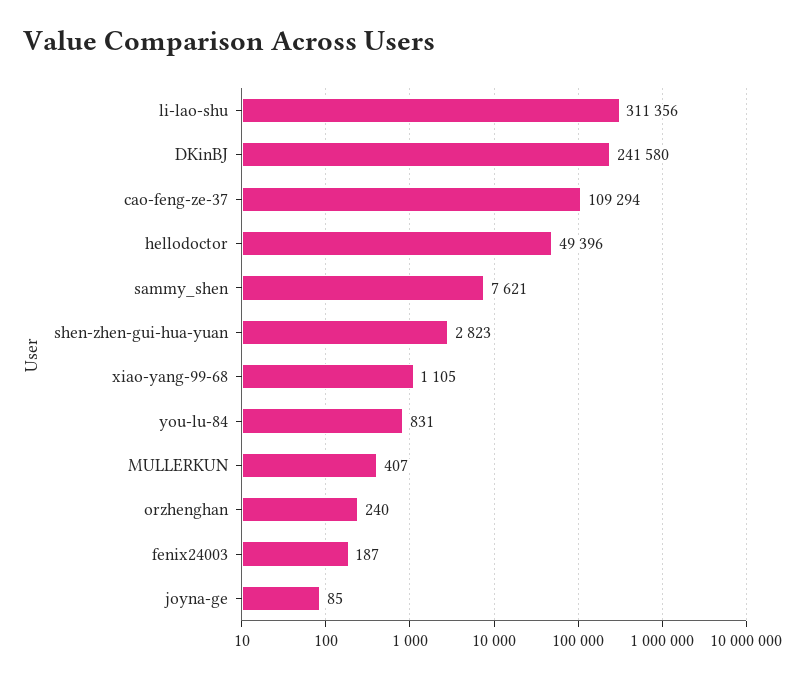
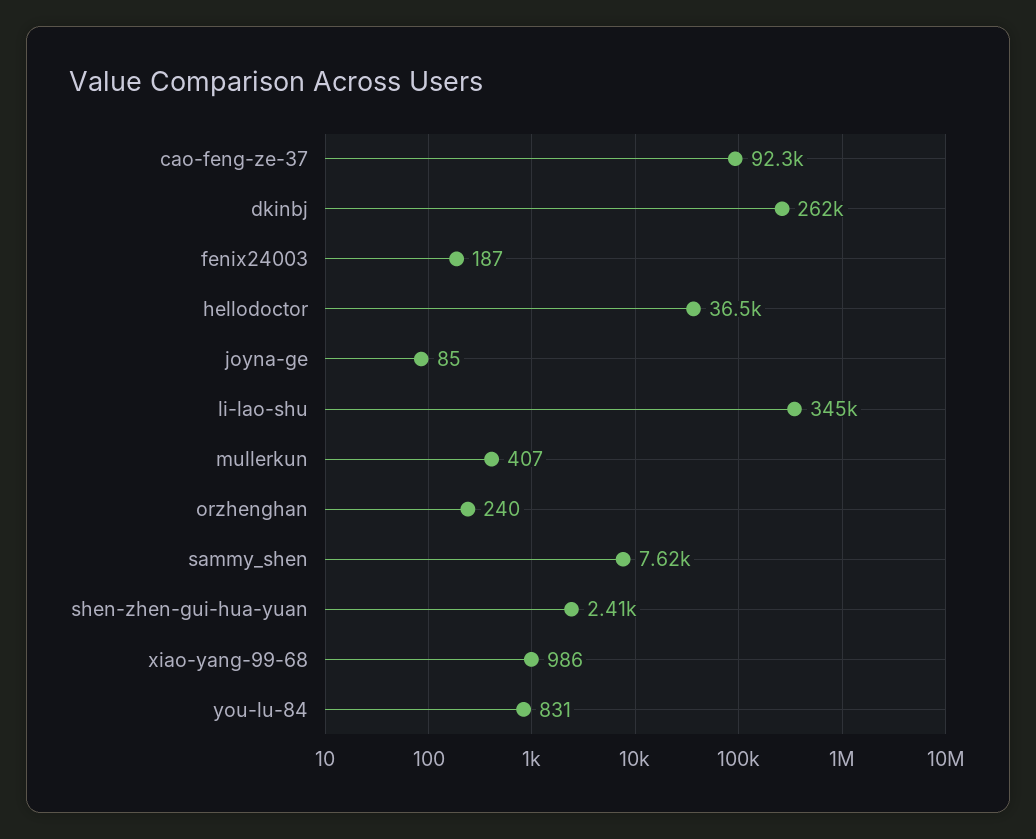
li-lao-shu: 311356 -> 345000
DKinBJ: 241580 -> 262000
cao-feng-ze-37: 109294 -> 92300
hellodoctor: 49396 -> 36500
shen-zhen-gui-hua-yuan: 2823 -> 2410
xiao-yang-99-68: 1105 -> 986

